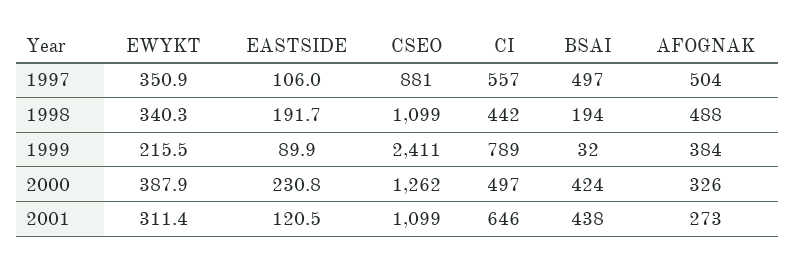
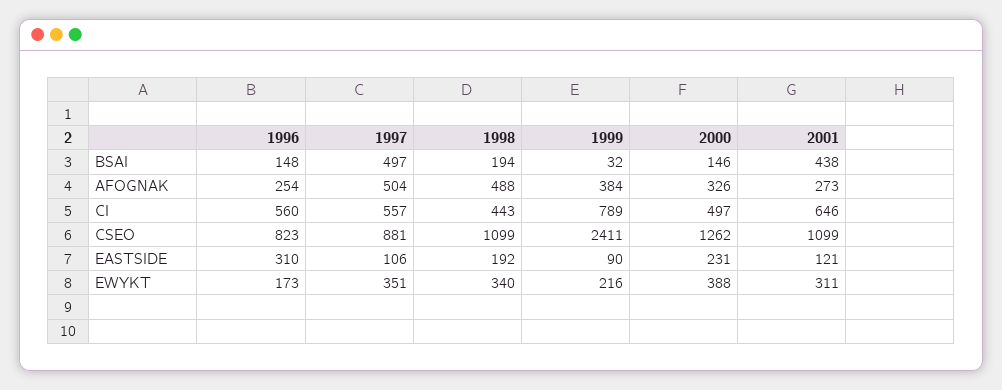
CI, 1998: 442 -> 443
BSAI, 2000: 424 -> 146
BSAI, 1996: none -> 148
AFOGNAK, 1996: none -> 254
CI, 1996: none -> 560
CSEO, 1996: none -> 823
EASTSIDE, 1996: none -> 310
EWYKT, 1996: none -> 173

